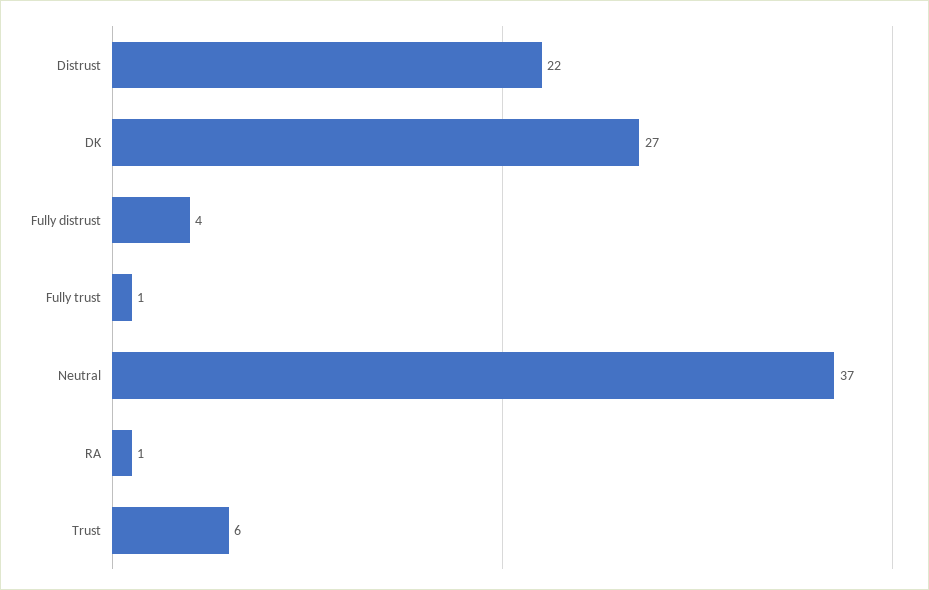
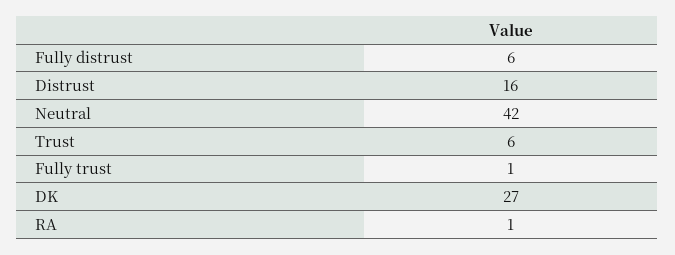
Distrust: 22 -> 16
Fully distrust: 4 -> 6
Neutral: 37 -> 42

